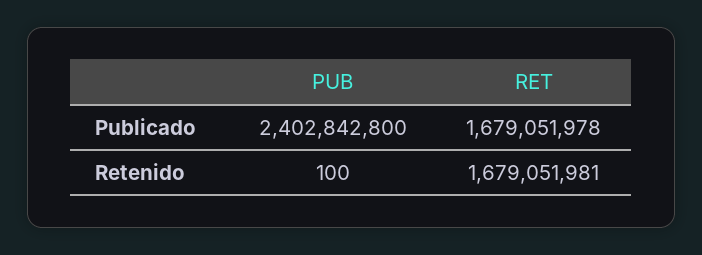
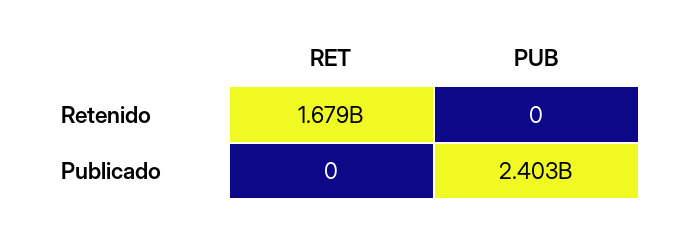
RET, Publicado: 1679051978 -> 0
PUB, Retenido: 100 -> 0

